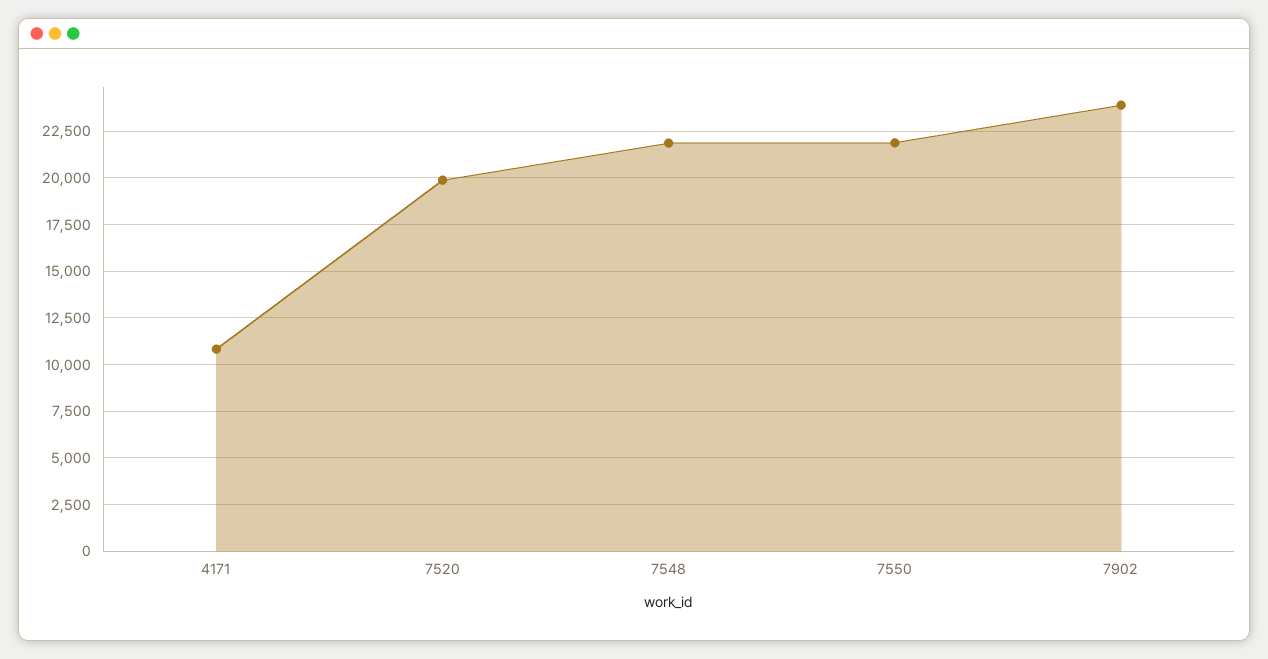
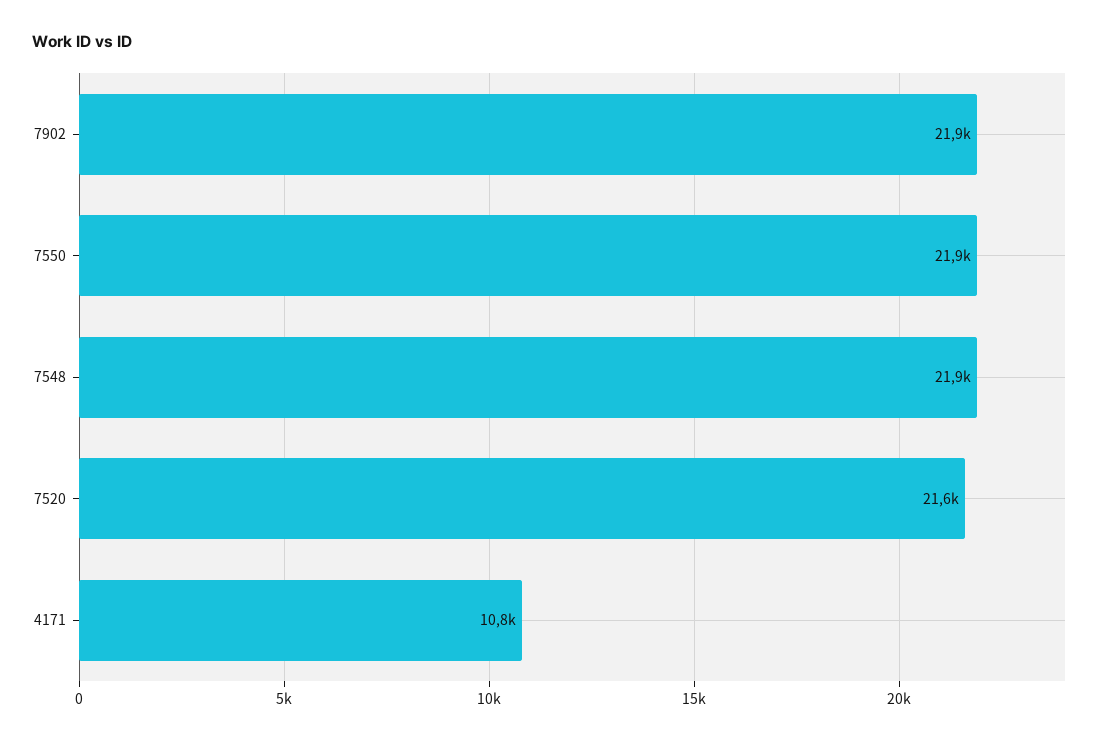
7520: 20000 -> 21600
7902: 24000 -> 21900

